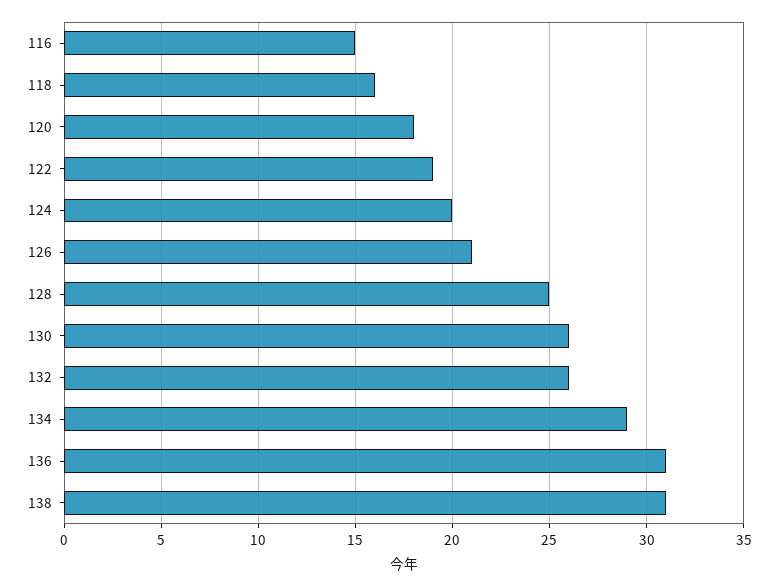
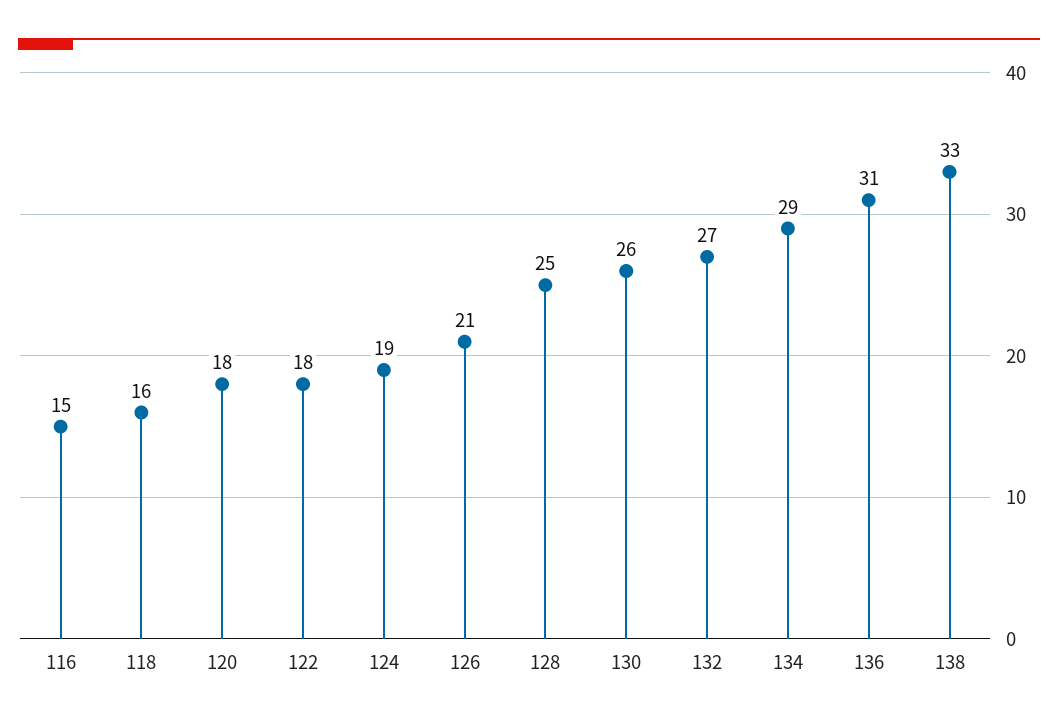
122: 19 -> 18
124: 20 -> 19
132: 26 -> 27
138: 31 -> 33

